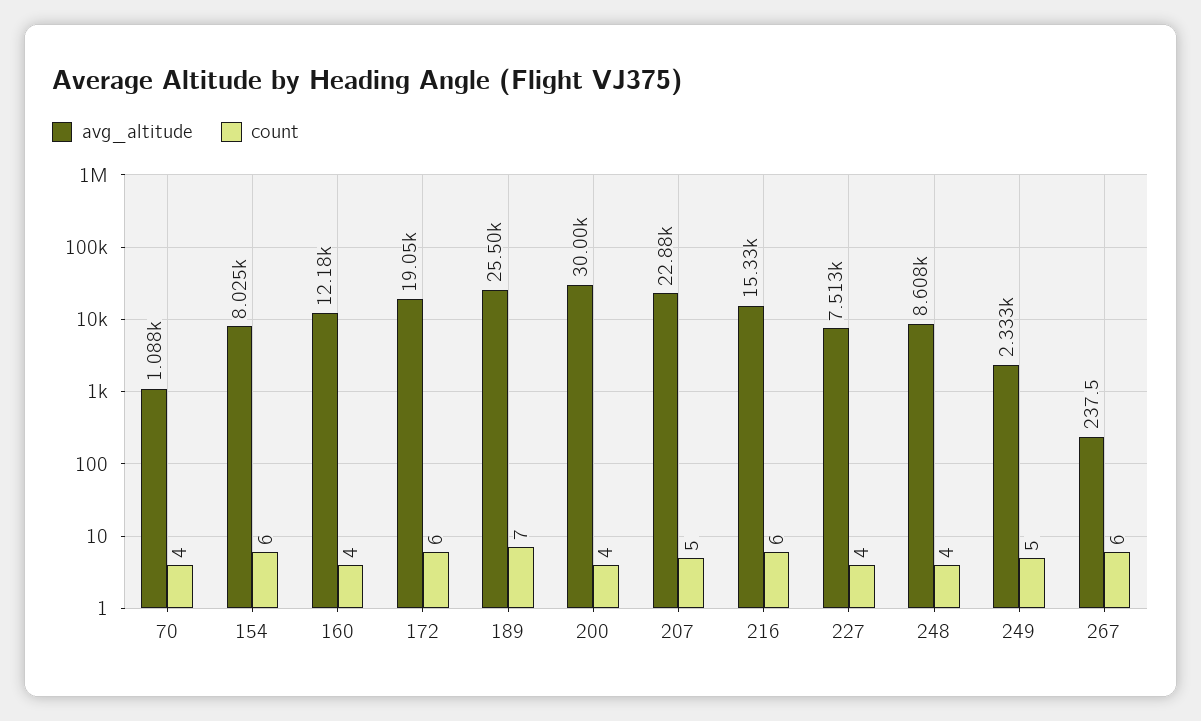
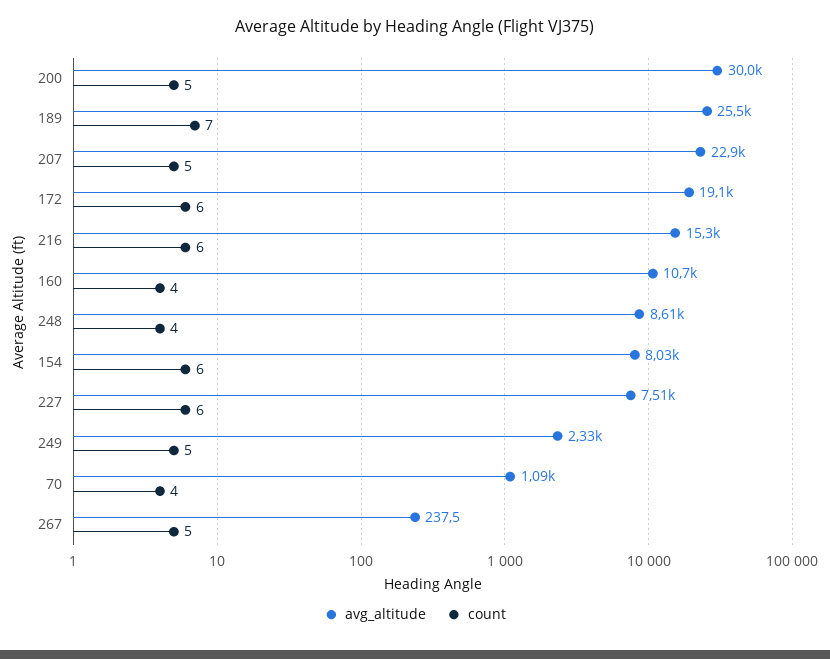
avg_altitude, 160: 12180 -> 10700
count, 200: 4 -> 5
count, 227: 4 -> 6
count, 267: 6 -> 5

